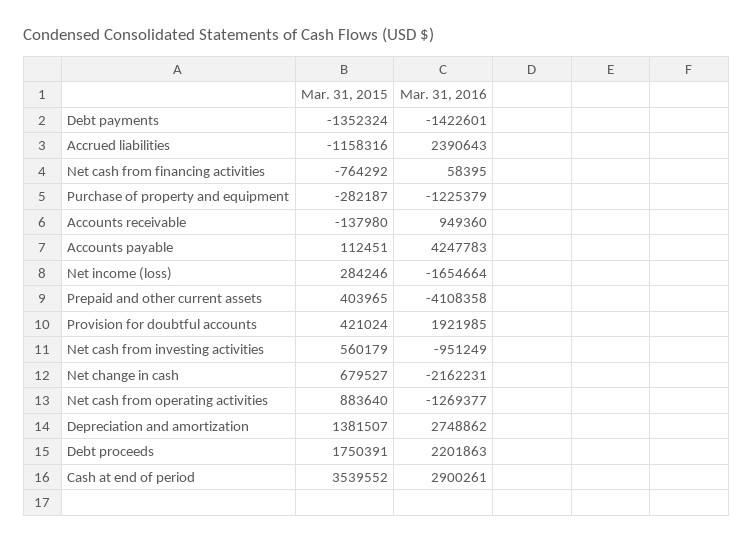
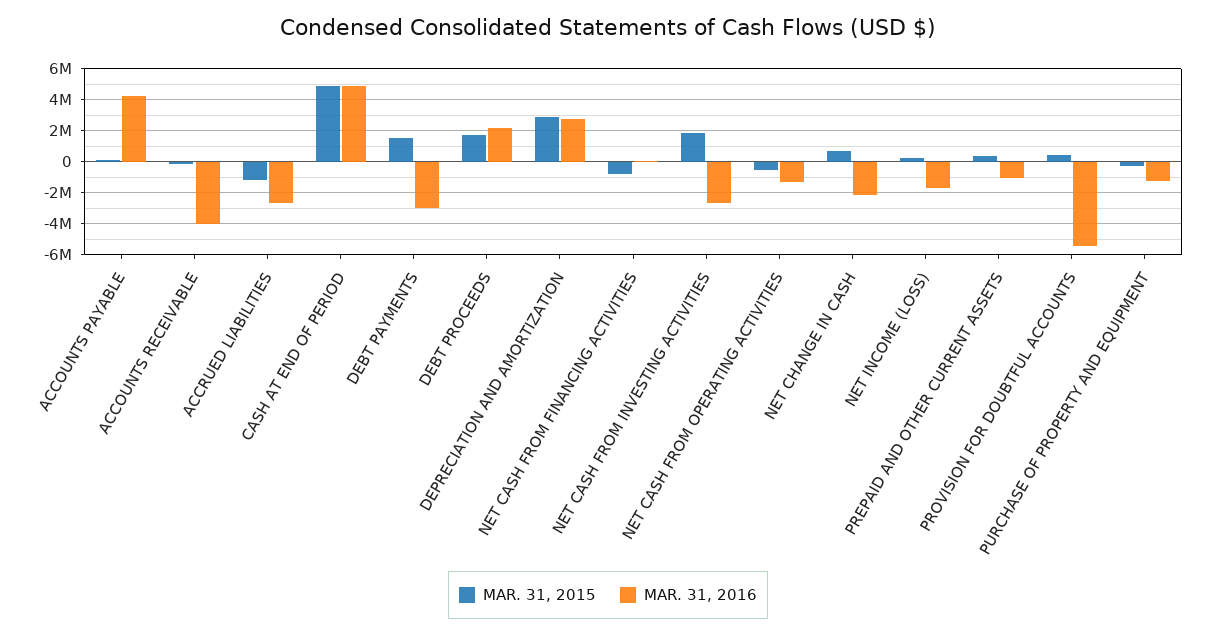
Mar. 31, 2015, Debt payments: -1352324 -> 1500000
Mar. 31, 2016, Debt payments: -1422601 -> -3000000
Mar. 31, 2016, Accrued liabilities: 2390643 -> -2500000
Mar. 31, 2016, Accounts receivable: 949360 -> -4000000
Mar. 31, 2016, Prepaid and other current assets: -4108358 -> -1000000
Mar. 31, 2016, Provision for doubtful accounts: 1921985 -> -5500000
Mar. 31, 2015, Net cash from investing activities: 560179 -> 2000000
Mar. 31, 2016, Net cash from investing activities: -951249 -> -2500000
Mar. 31, 2015, Net cash from operating activities: 883640 -> -500000
Mar. 31, 2015, Depreciation and amortization: 1381507 -> 3000000
Mar. 31, 2015, Cash at end of period: 3539552 -> 5000000
Mar. 31, 2016, Cash at end of period: 2900261 -> 5000000

